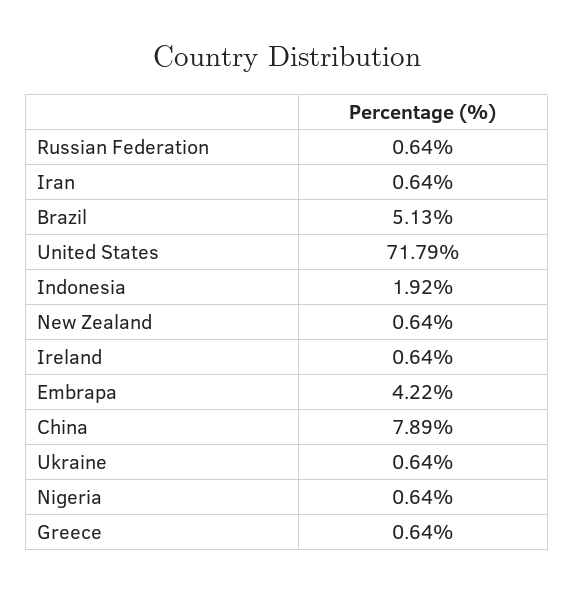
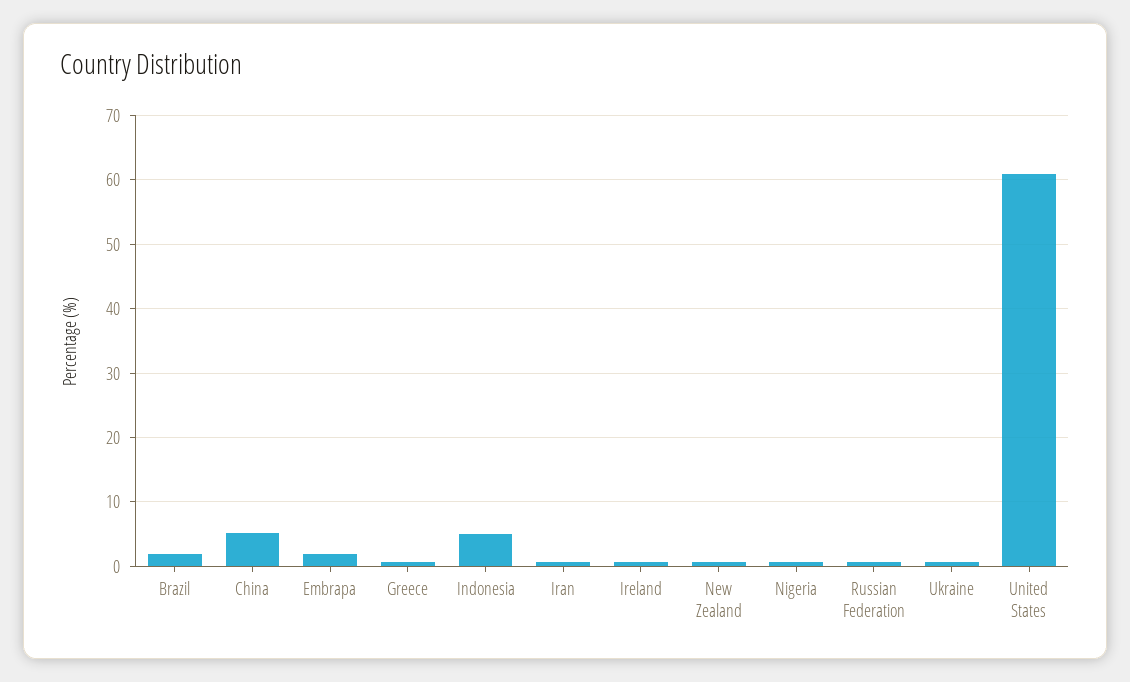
Brazil: 5.13 -> 2
United States: 71.79 -> 61
Indonesia: 1.92 -> 5
Embrapa: 4.22 -> 2
China: 7.89 -> 5

